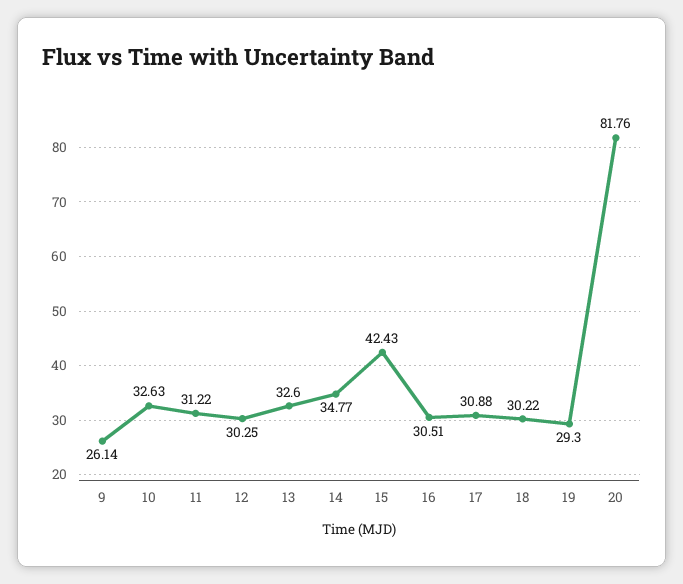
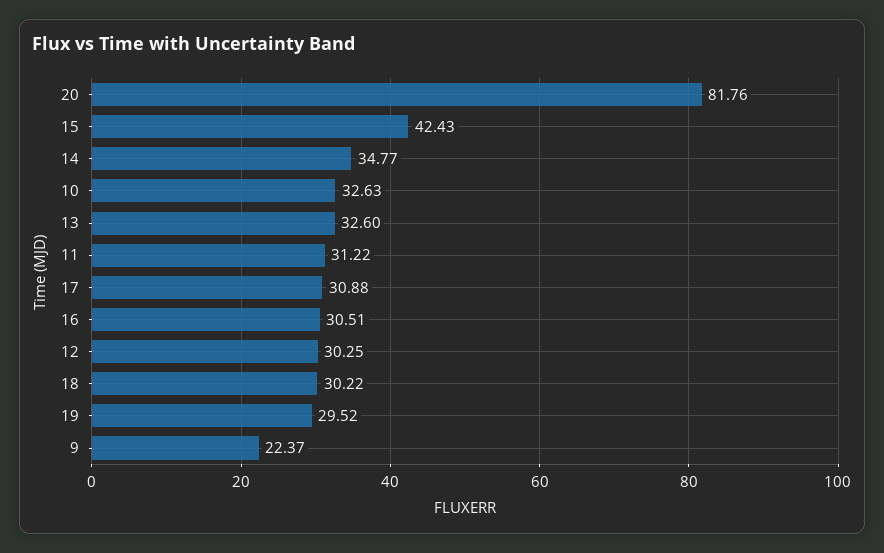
9: 26.14 -> 22.37
19: 29.3 -> 29.52

